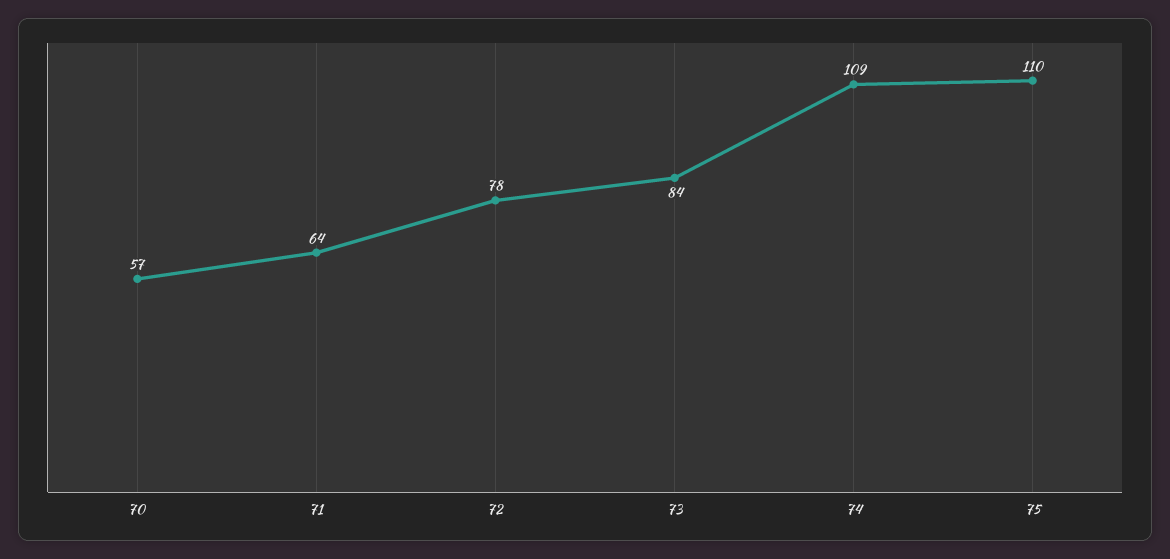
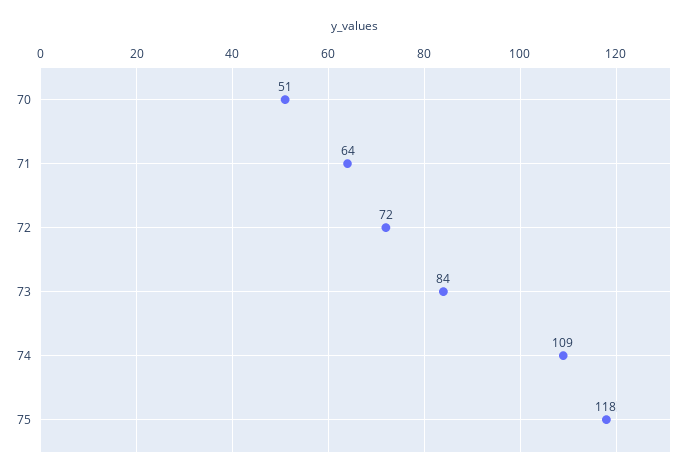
70: 57 -> 51
72: 78 -> 72
75: 110 -> 118

